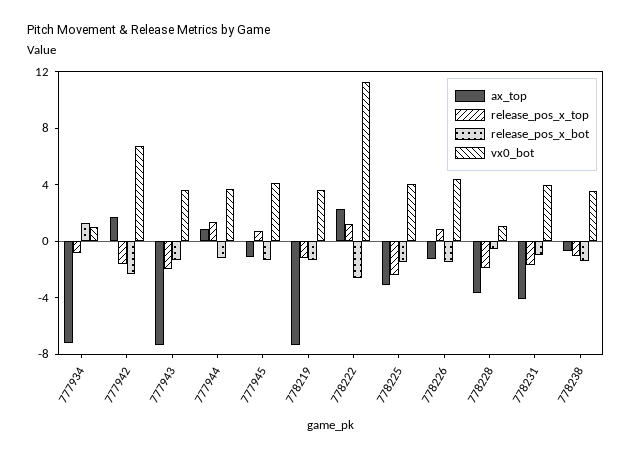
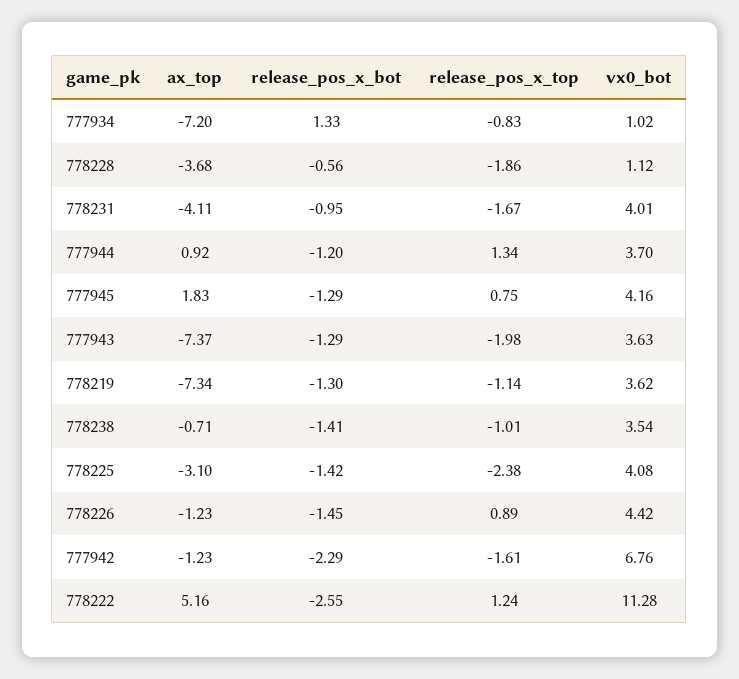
ax_top, 777942: 2 -> -1.23
ax_top, 777945: -1 -> 1.83
ax_top, 778222: 2 -> 5.16

